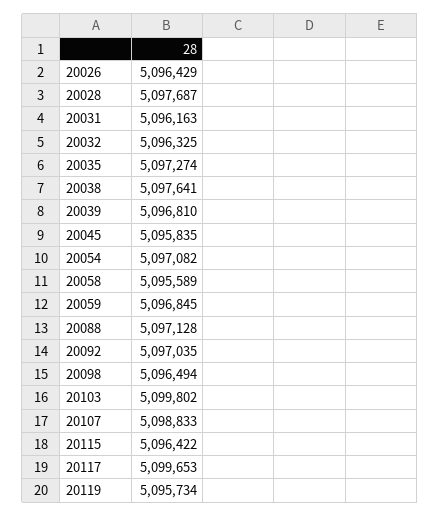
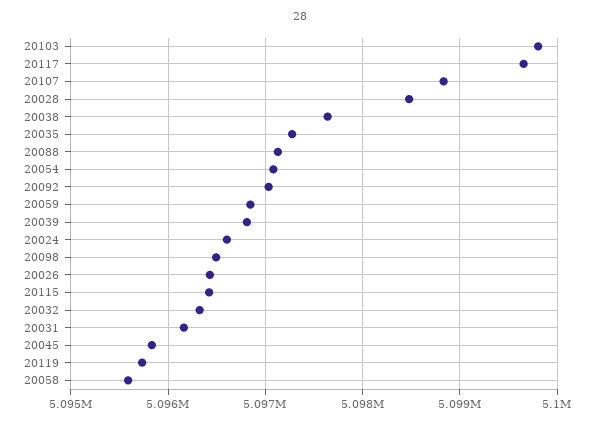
20028: 5097687 -> 5098500
20024: none -> 5096600

